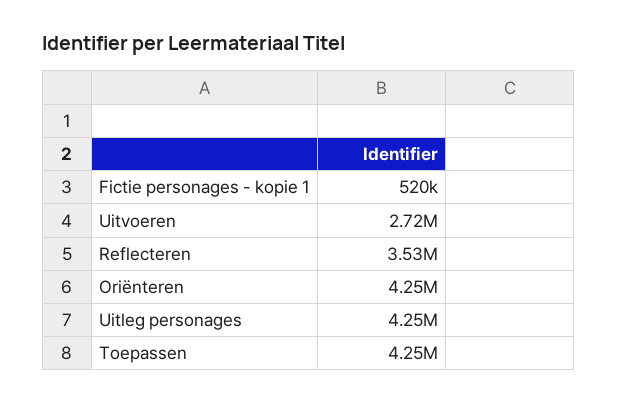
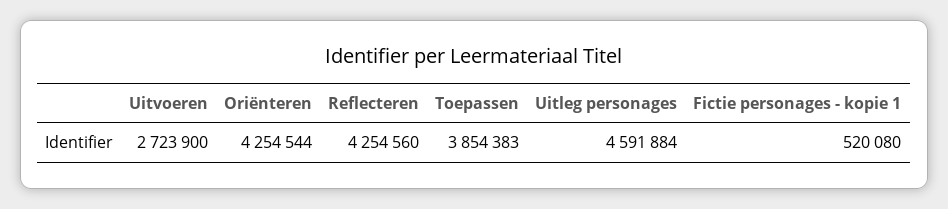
Reflecteren: 3530000 -> 4254560
Uitleg personages: 4250000 -> 4591884
Toepassen: 4250000 -> 3854383

